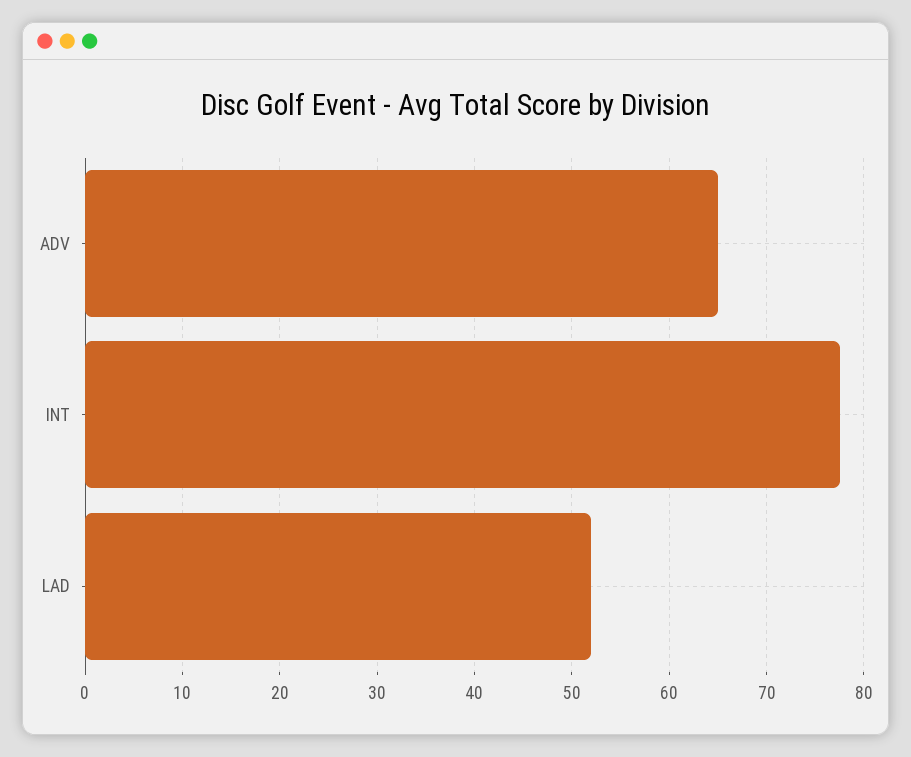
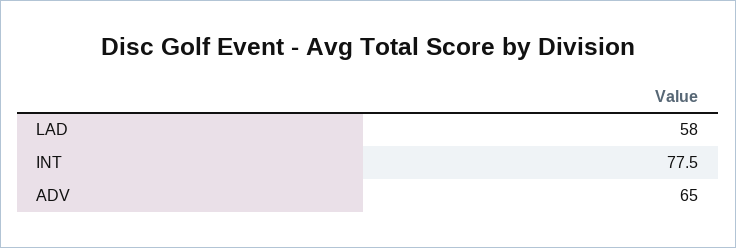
LAD: 52 -> 58

